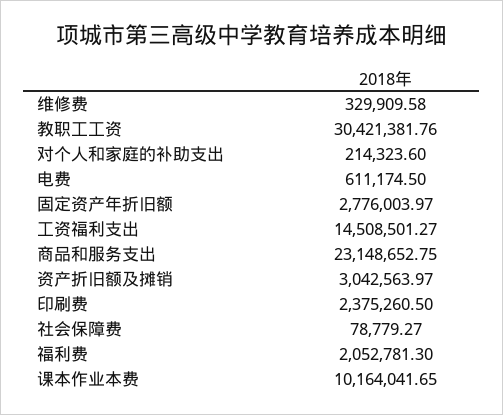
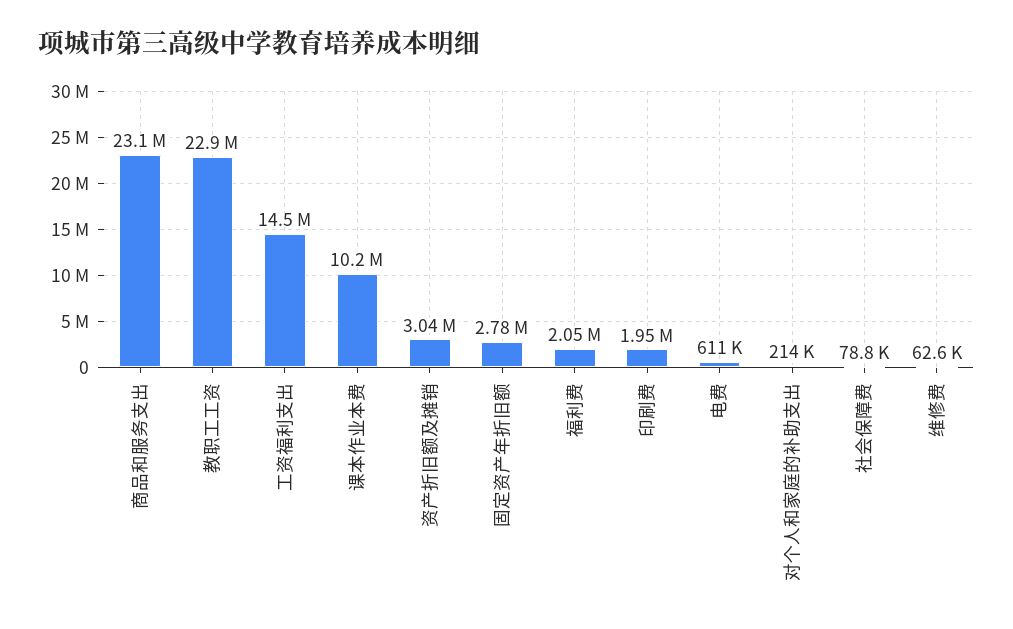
维修费: 329909.58 -> 62600
教职工工资: 30421381.76 -> 22900000
印刷费: 2375260.5 -> 1950000

